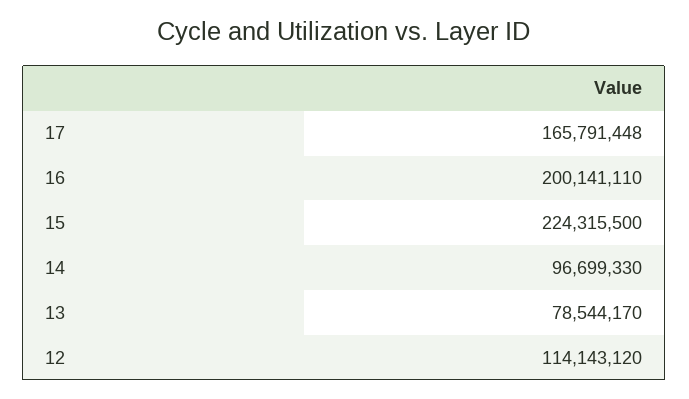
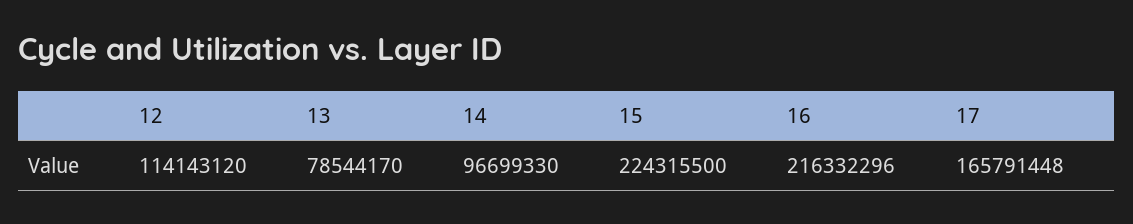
16: 200141110 -> 216332296

